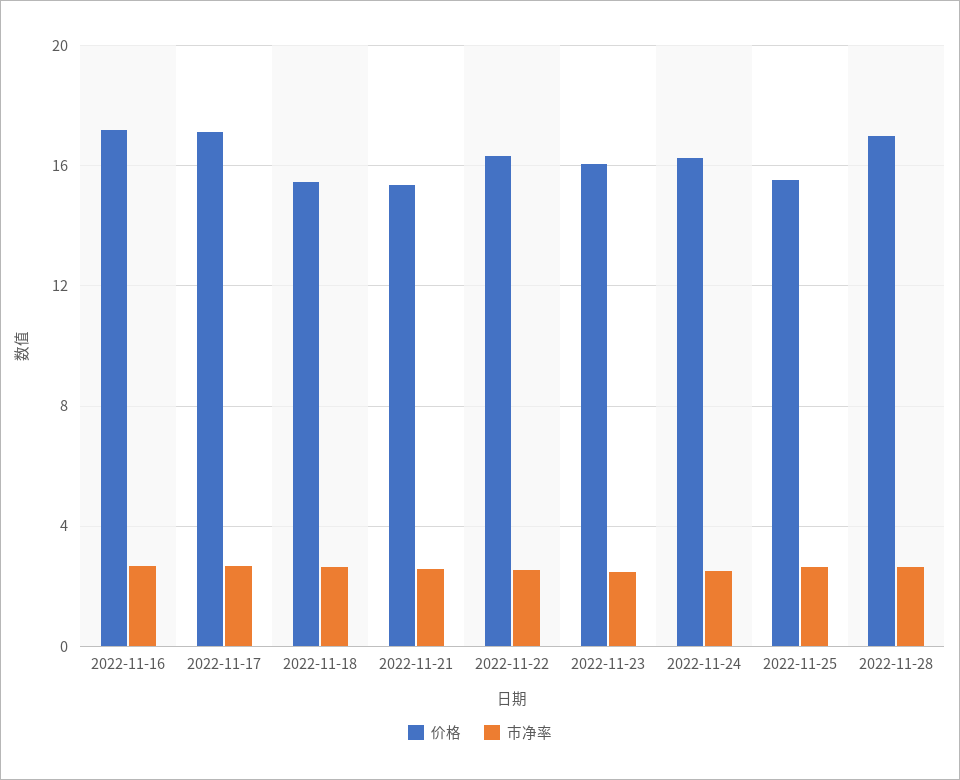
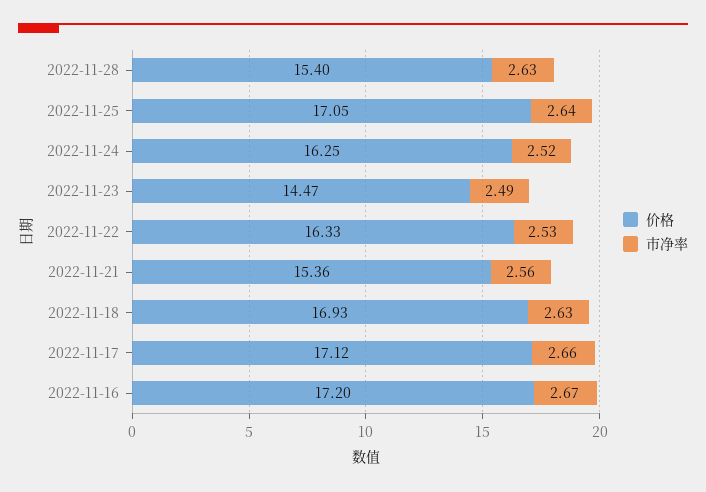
价格, 2022-11-18: 15.5 -> 16.93
价格, 2022-11-23: 16 -> 14.47
价格, 2022-11-25: 15.5 -> 17.05
价格, 2022-11-28: 17 -> 15.4

